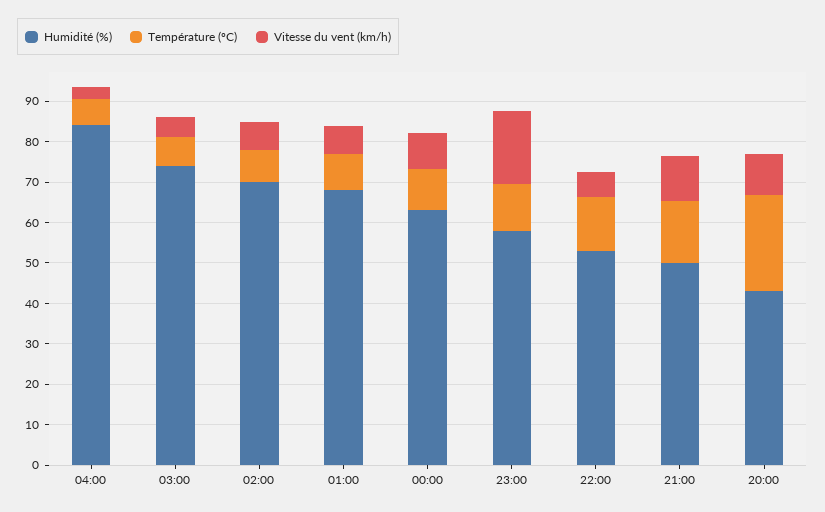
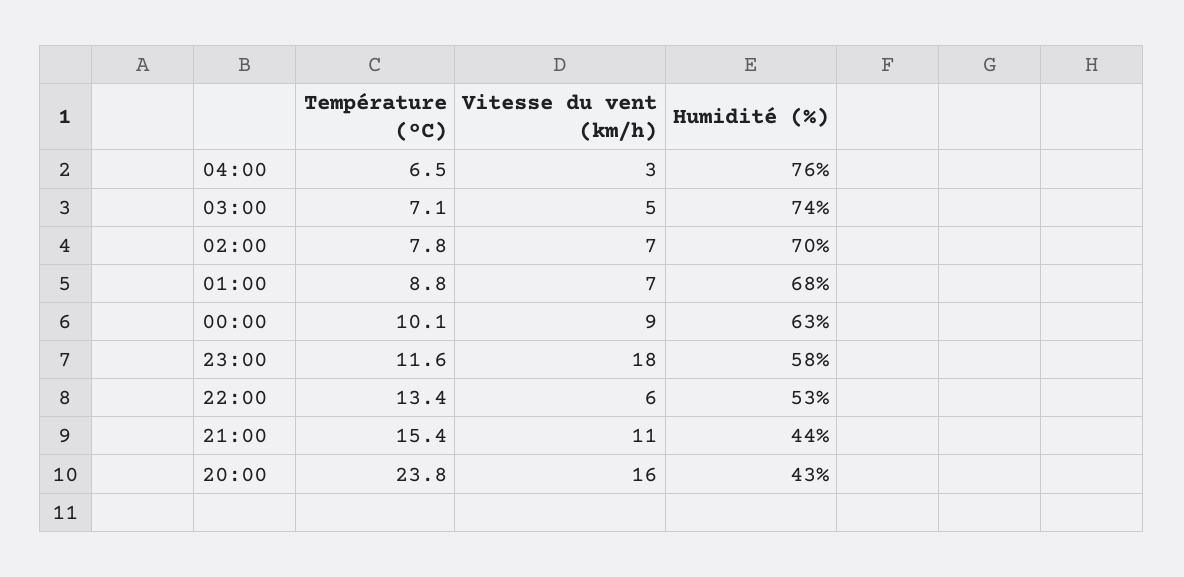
Humidité (%), 04:00: 84 -> 76
Humidité (%), 21:00: 50 -> 44
Vitesse du vent (km/h), 20:00: 10 -> 16

